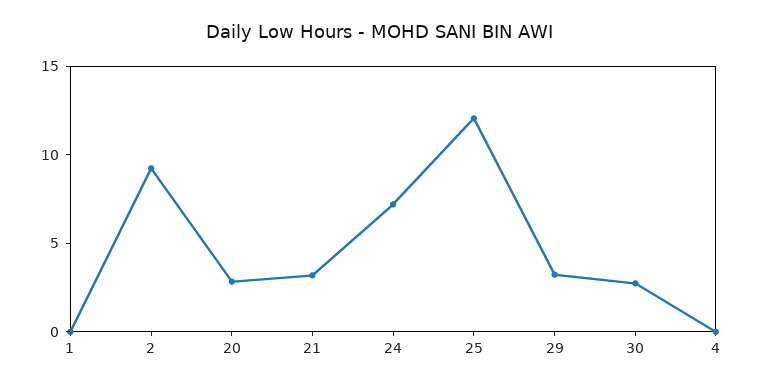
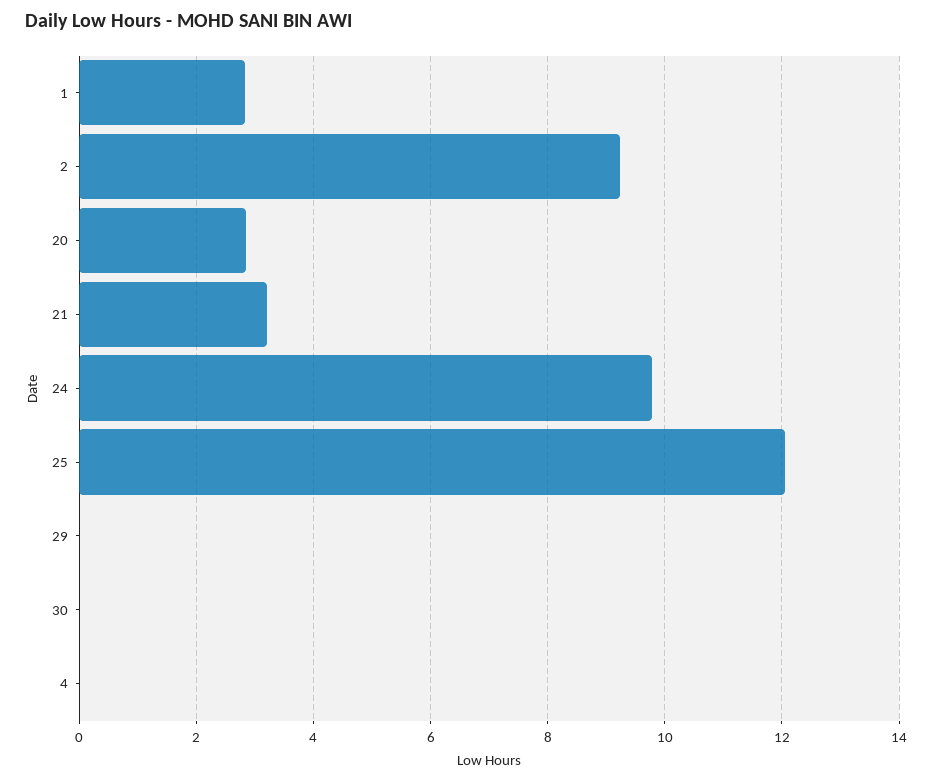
1: 0 -> 2.8
24: 7 -> 9.8
29: 3 -> 0
30: 3 -> 0

